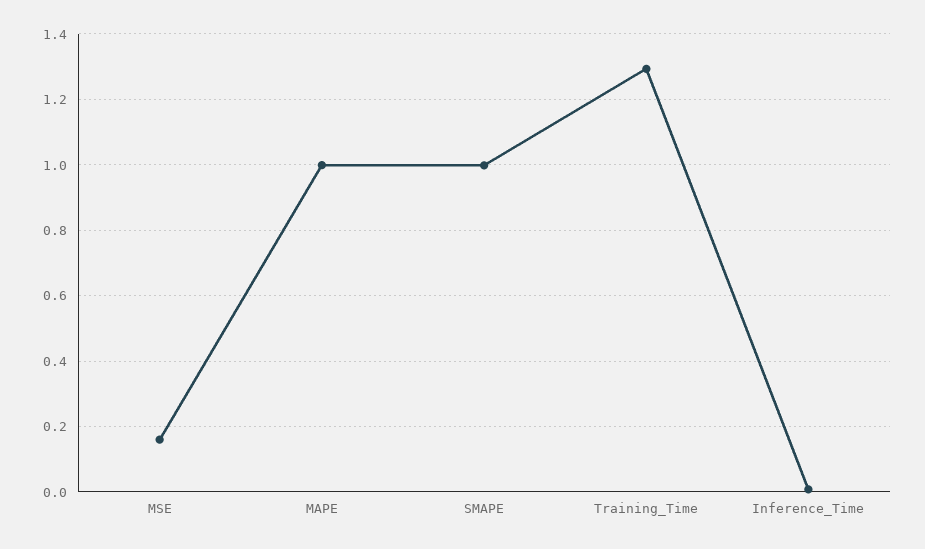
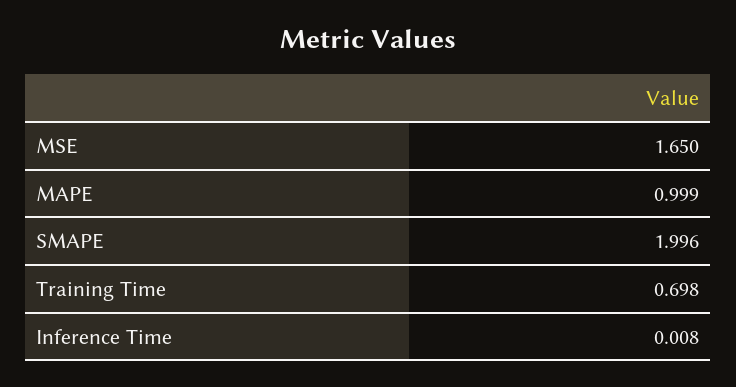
MSE: 0.16 -> 1.65
SMAPE: 1 -> 1.996
Training_Time: 1.3 -> 0.698

